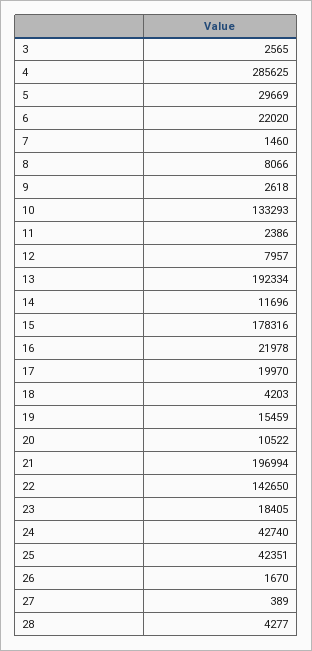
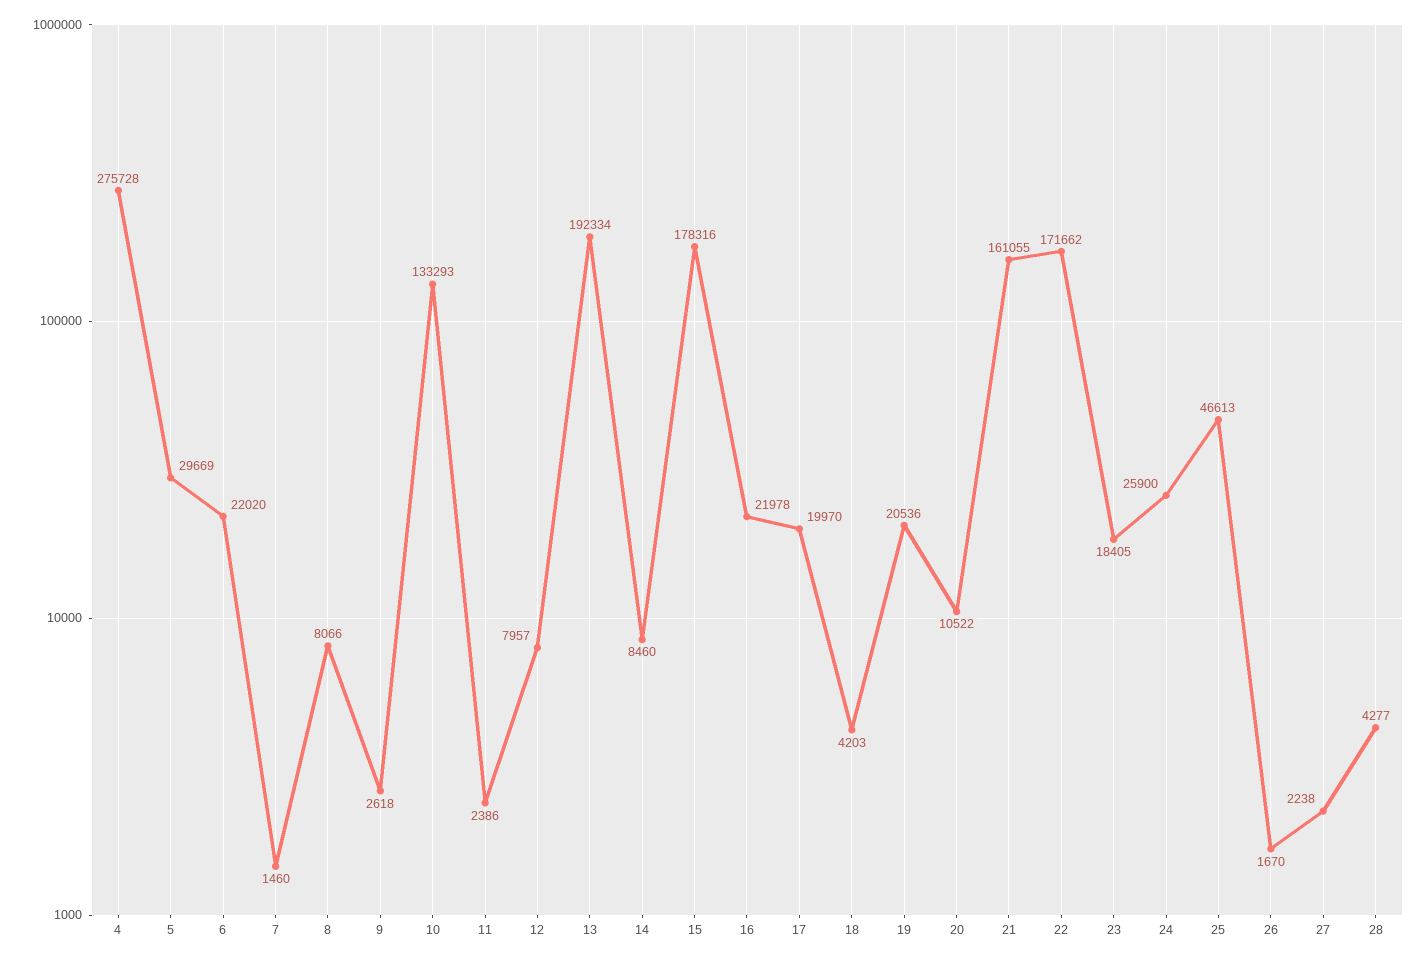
3: 2565 -> none
4: 285625 -> 275728
14: 11696 -> 8460
19: 15459 -> 20536
21: 196994 -> 161055
22: 142650 -> 171662
24: 42740 -> 25900
25: 42351 -> 46613
27: 389 -> 2238

